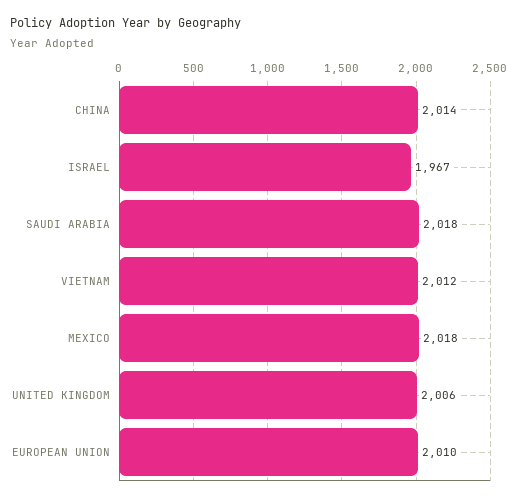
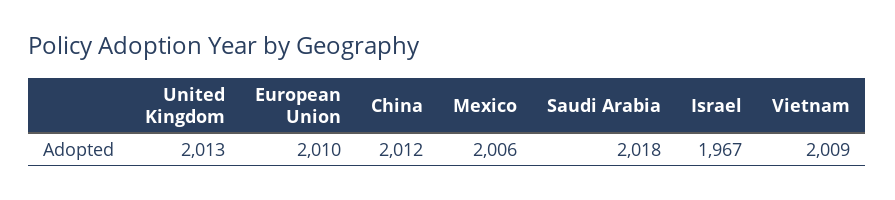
CHINA: 2014 -> 2012
VIETNAM: 2012 -> 2009
MEXICO: 2018 -> 2006
UNITED KINGDOM: 2006 -> 2013

